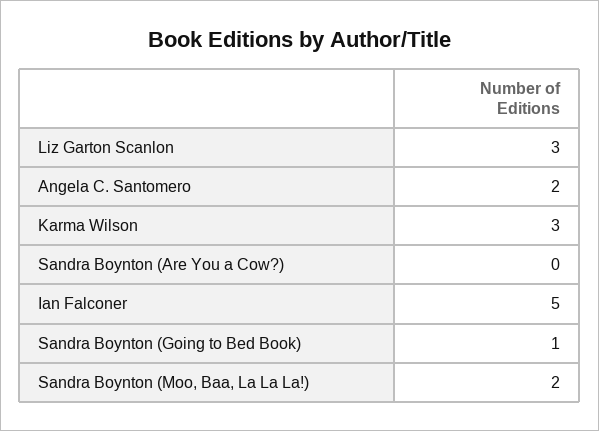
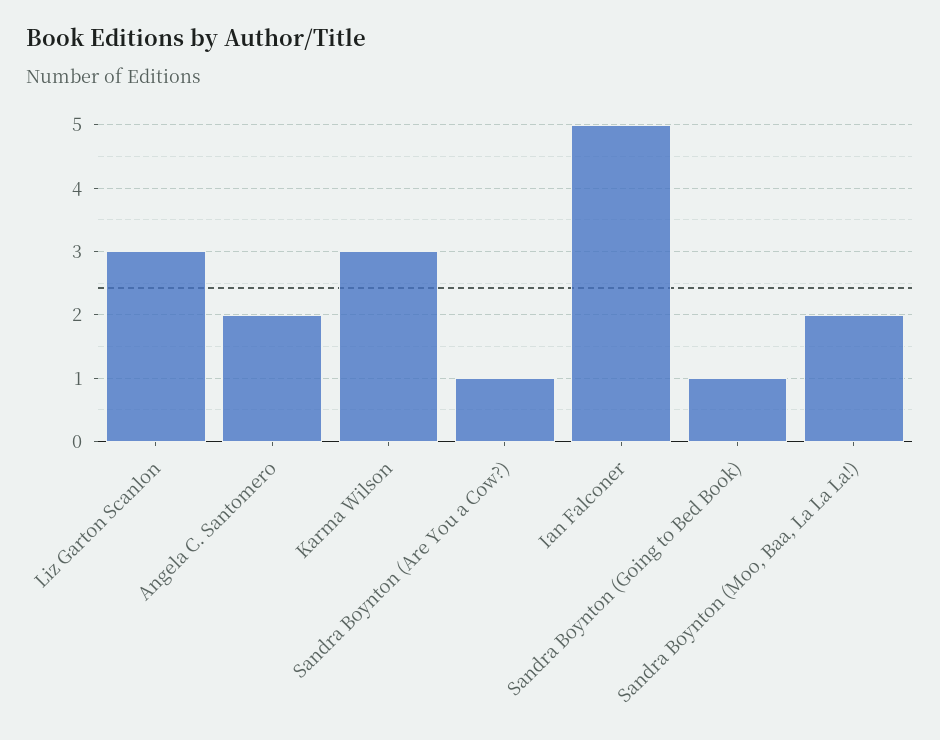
Sandra Boynton (Are You a Cow?): 0 -> 1

